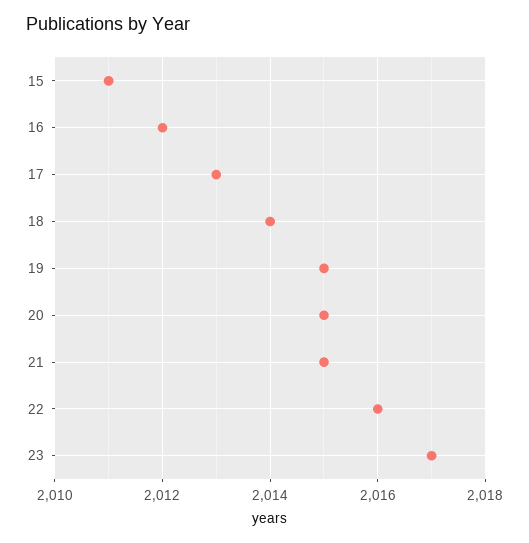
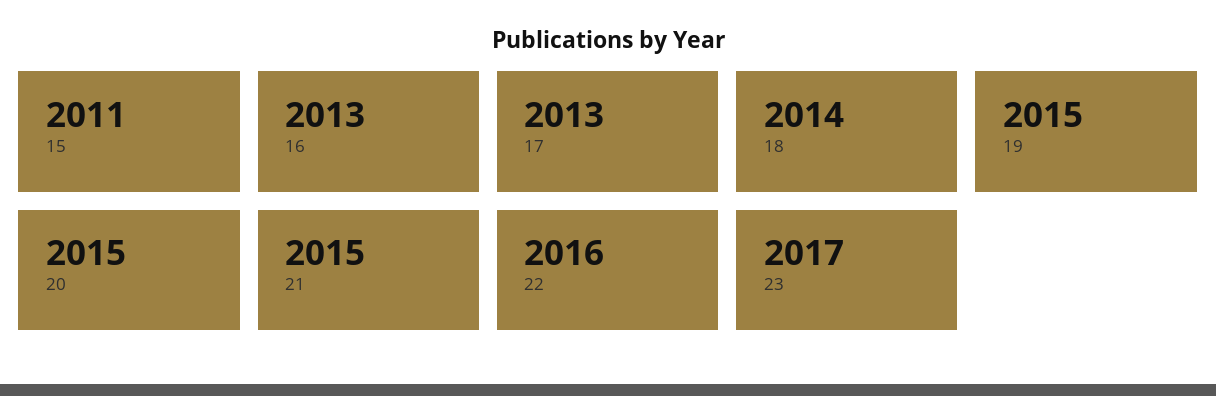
16: 2012 -> 2013

